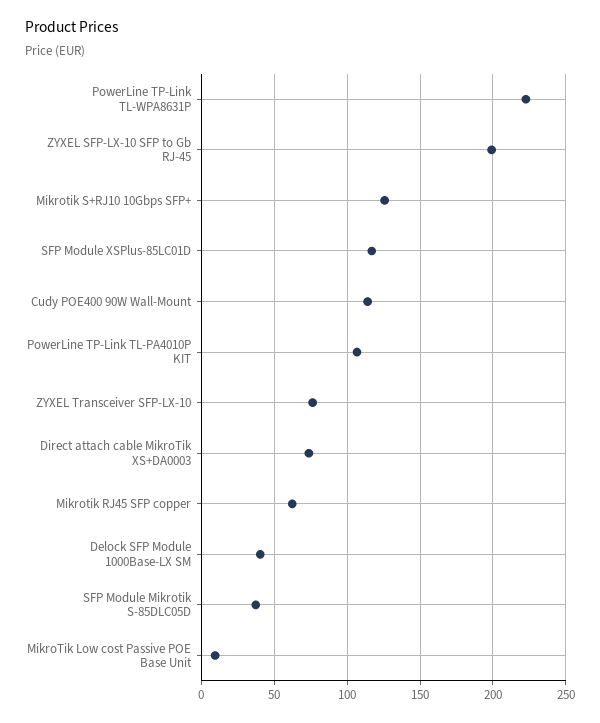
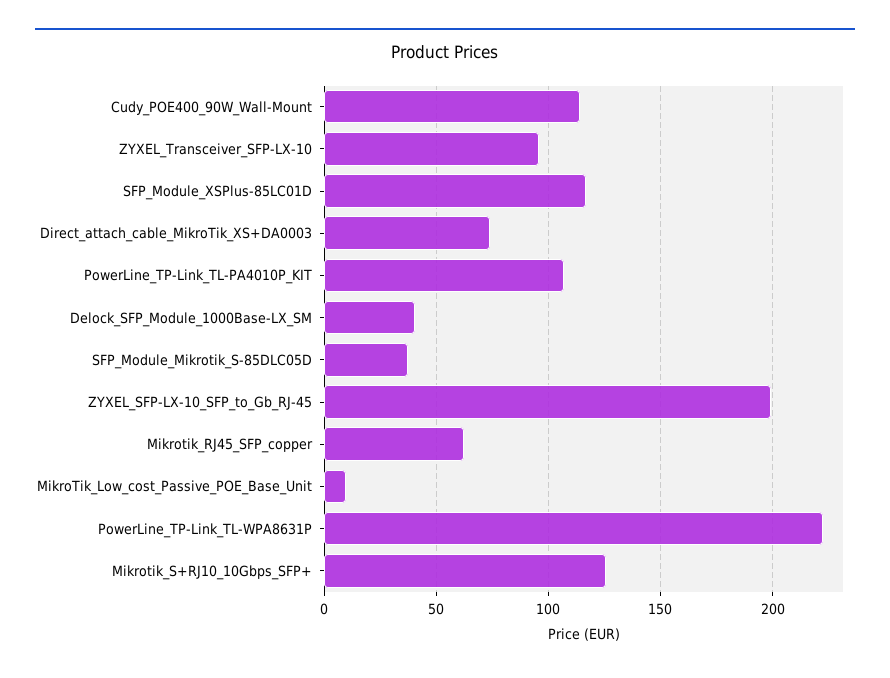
ZYXEL Transceiver SFP-LX-10: 75 -> 95

